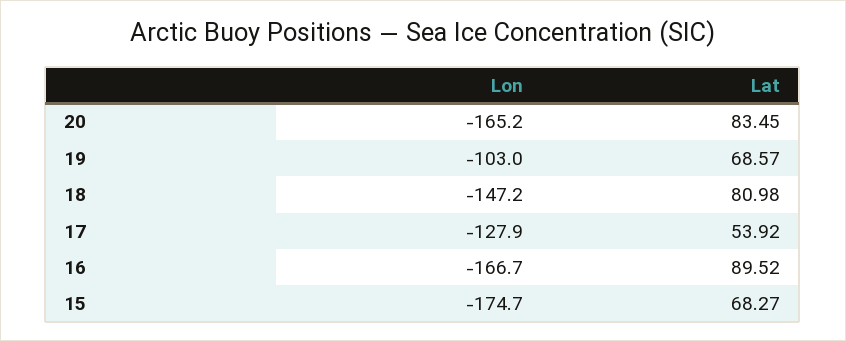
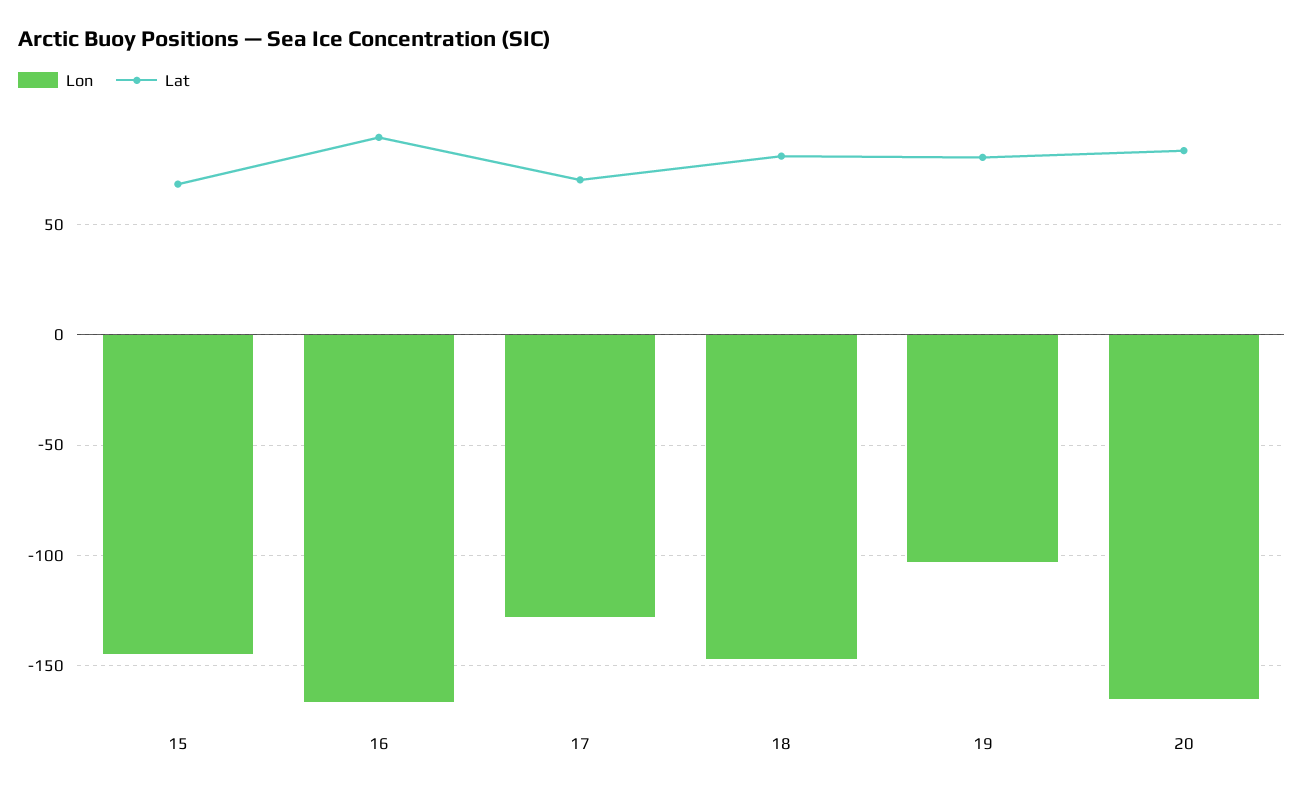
Lat, 19: 68.57 -> 80
Lat, 17: 53.92 -> 70
Lon, 15: -174.7 -> -145

